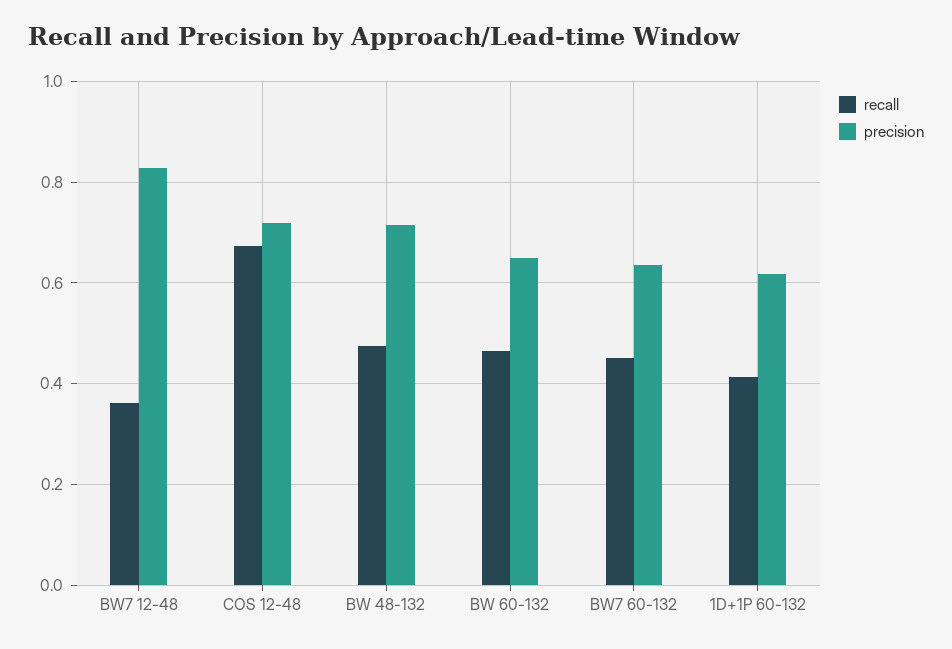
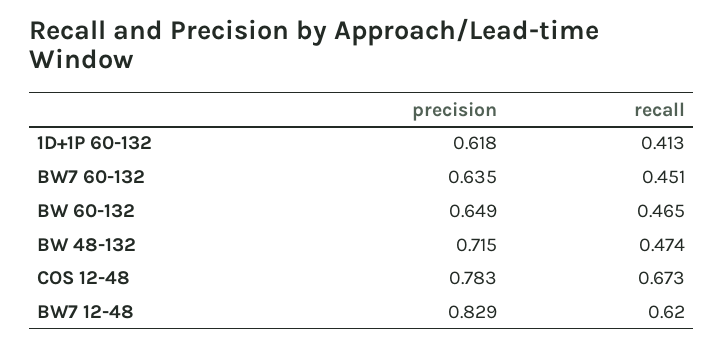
recall, BW7 12-48: 0.36 -> 0.62
precision, COS 12-48: 0.72 -> 0.783

